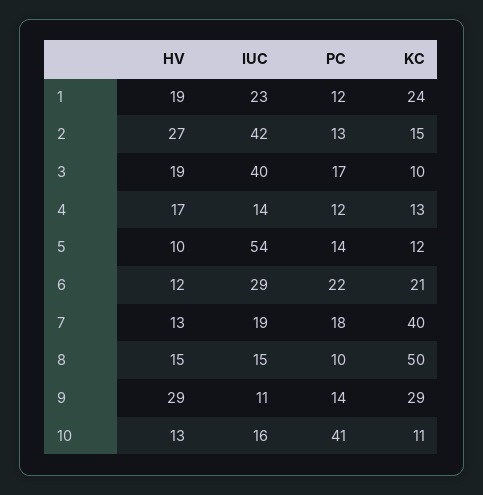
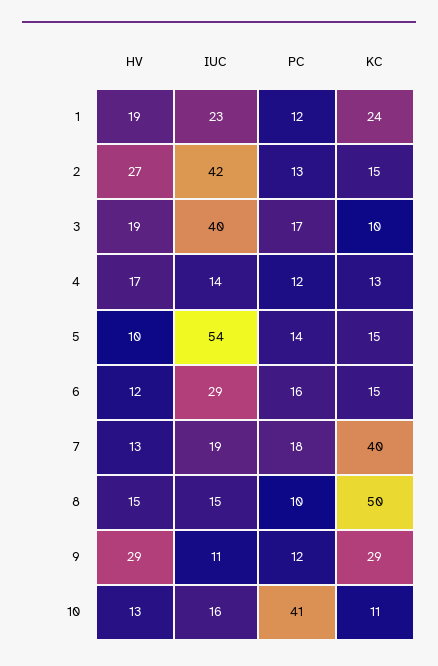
KC, 5: 12 -> 15
PC, 6: 22 -> 16
KC, 6: 21 -> 15
PC, 9: 14 -> 12

